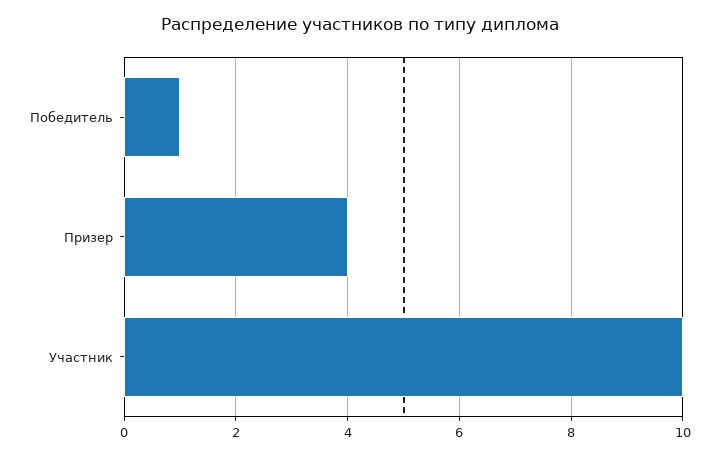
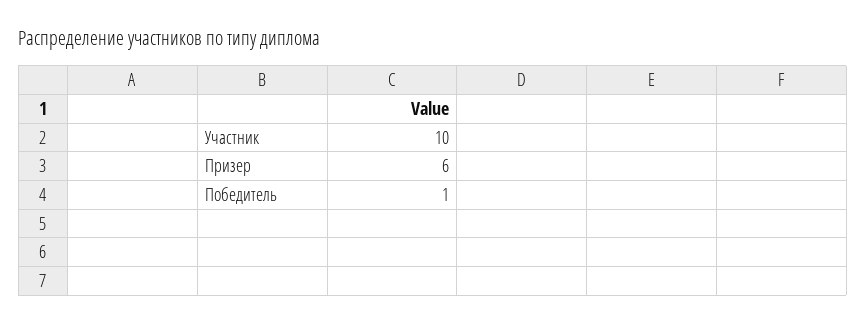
Призер: 4 -> 6

